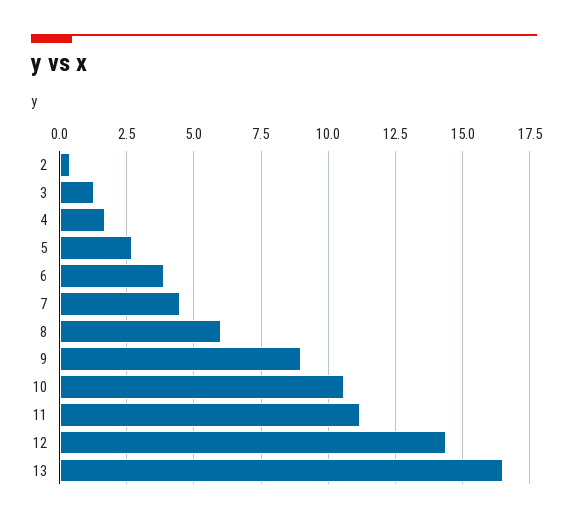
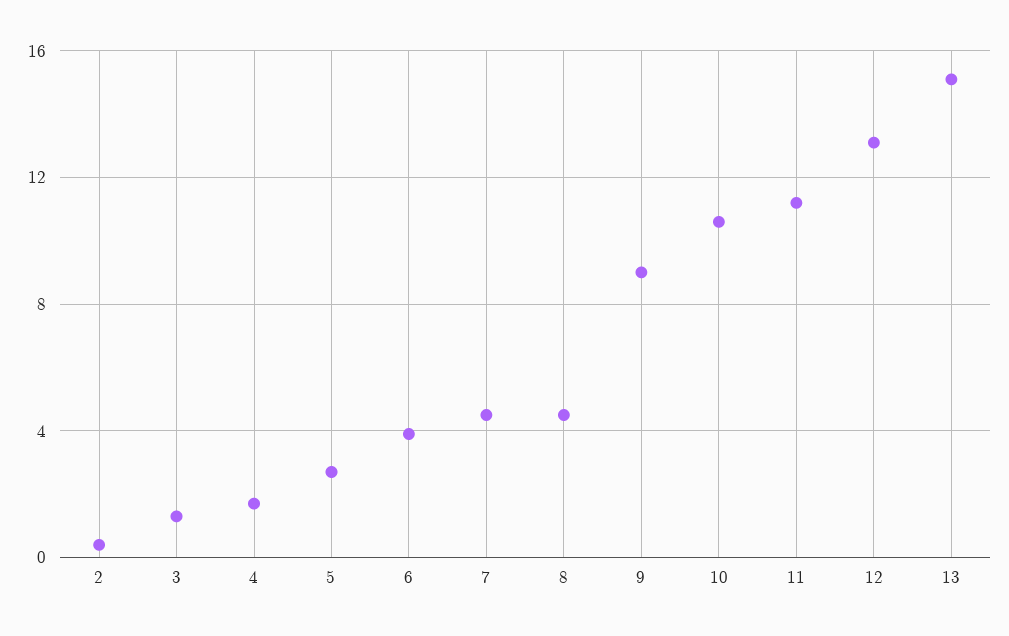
8: 6 -> 4.5
12: 14.5 -> 13
13: 16.5 -> 15

